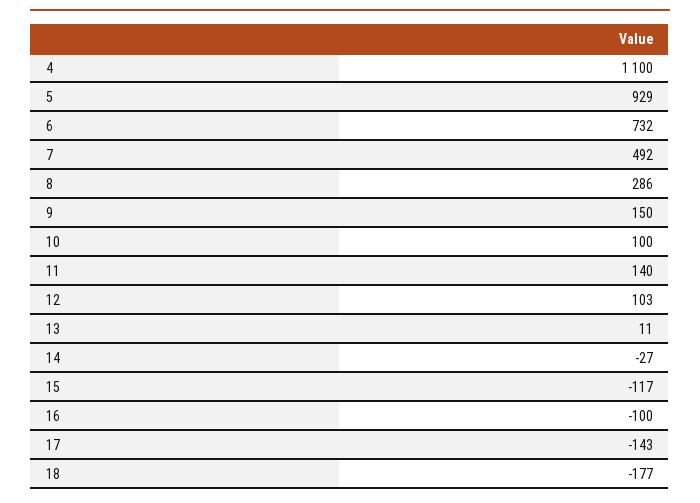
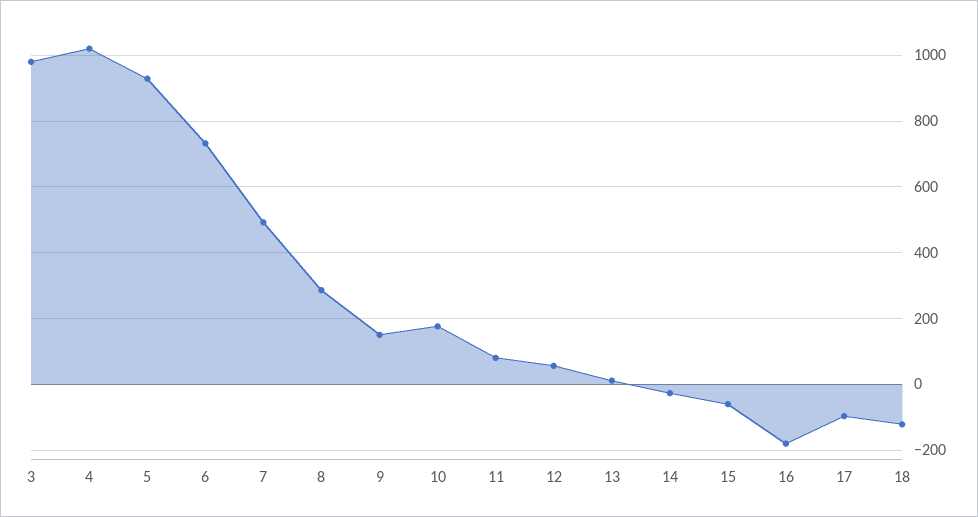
4: 1100 -> 1020
10: 100 -> 180
11: 140 -> 80
12: 103 -> 60
15: -117 -> -60
16: -100 -> -180
17: -143 -> -100
18: -177 -> -120
3: none -> 980

